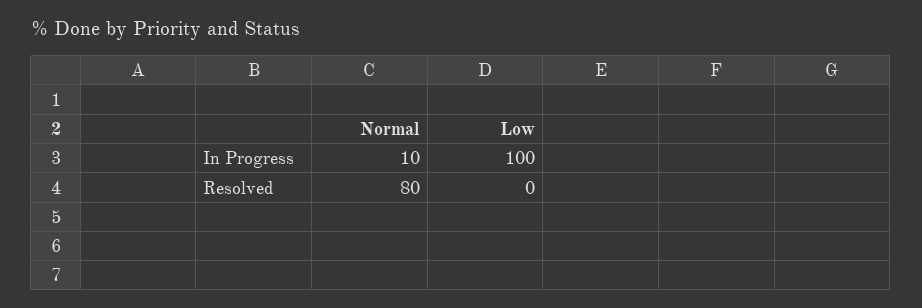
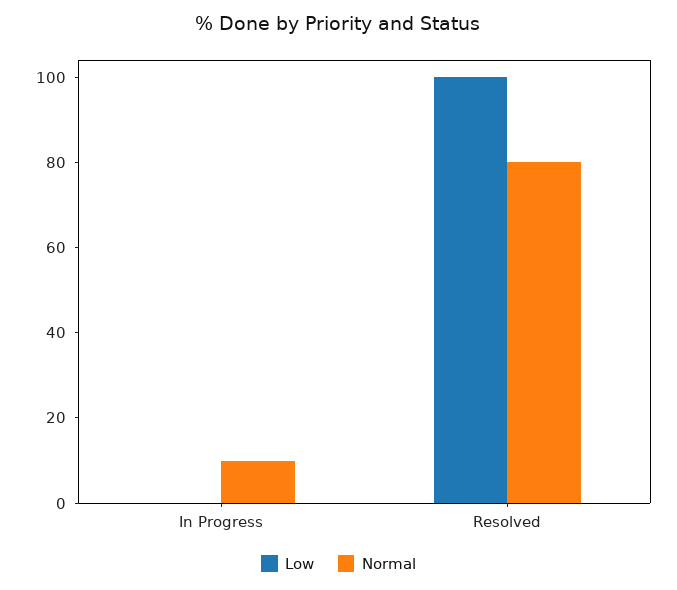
Low, In Progress: 100 -> 0
Low, Resolved: 0 -> 100

